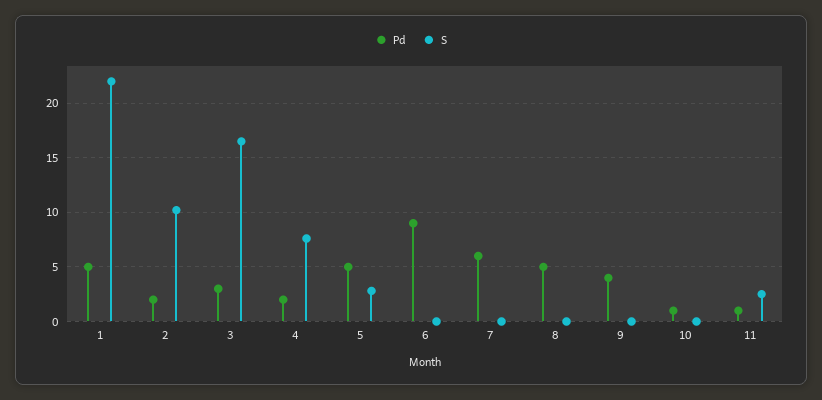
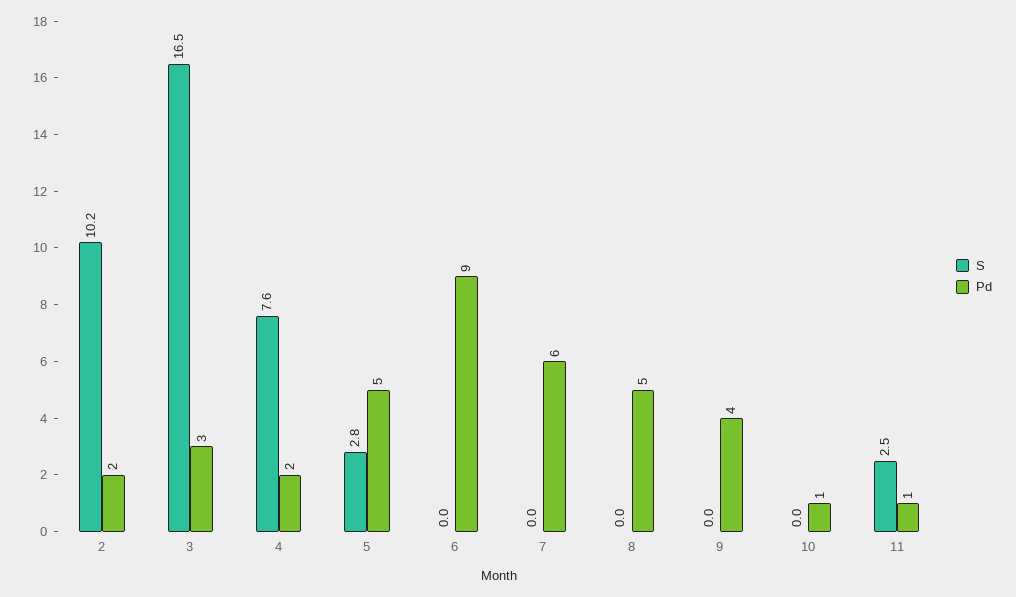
Pd, 1: 5 -> none
S, 1: 22 -> none

